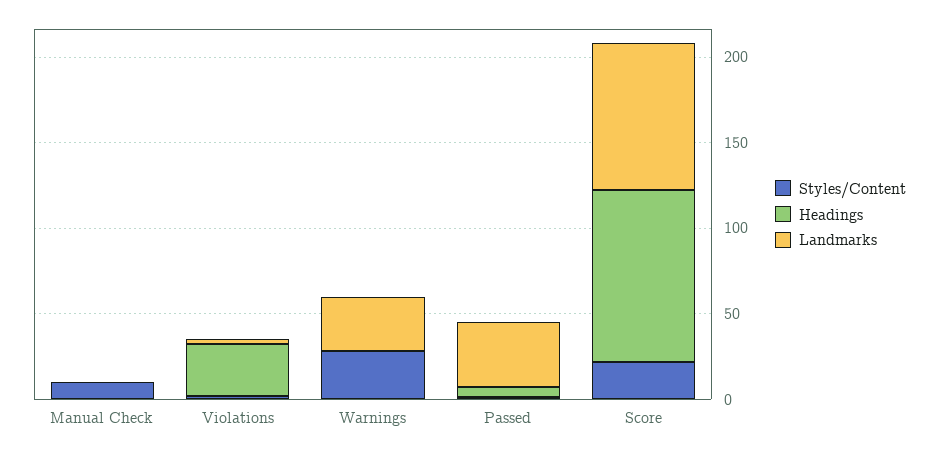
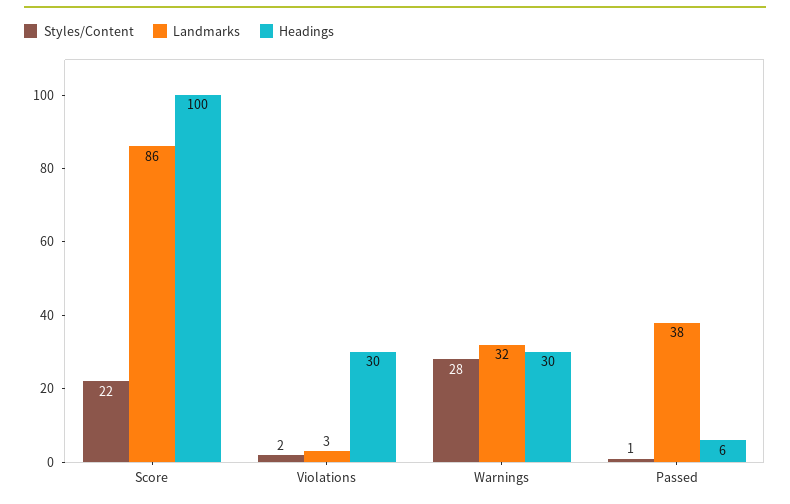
Styles/Content, Manual Check: 10 -> none
Headings, Manual Check: 0 -> none
Landmarks, Manual Check: 0 -> none
Headings, Warnings: 0 -> 30

